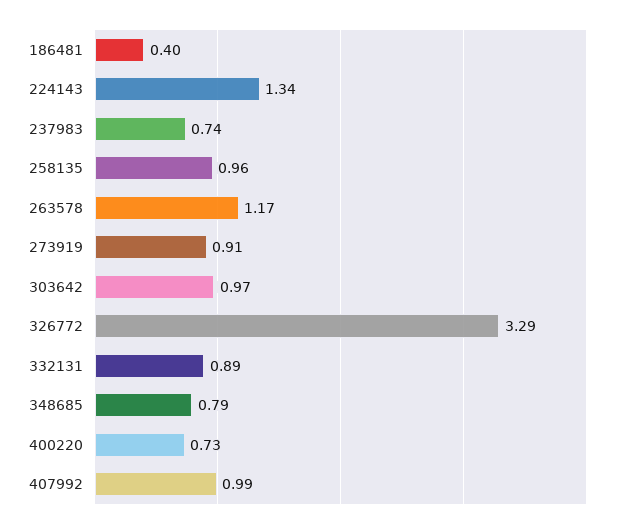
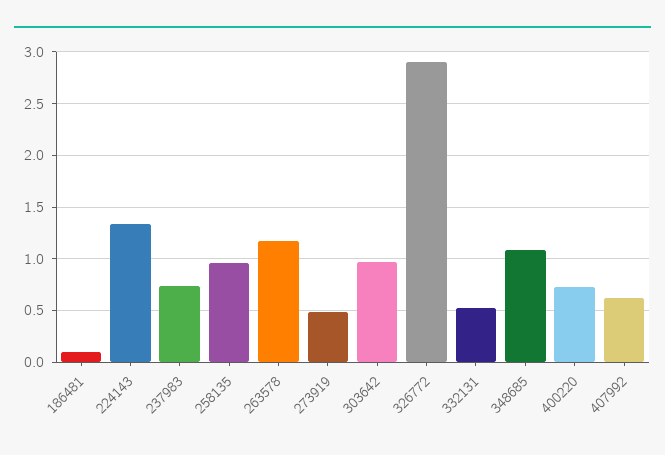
186481: 0.4 -> 0.1
273919: 0.91 -> 0.5
326772: 3.29 -> 2.9
332131: 0.89 -> 0.5
348685: 0.79 -> 1.1
407992: 0.99 -> 0.6

